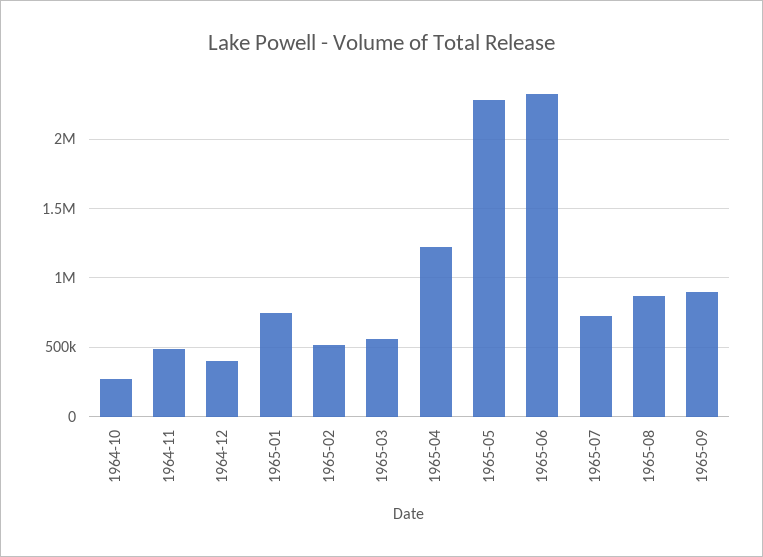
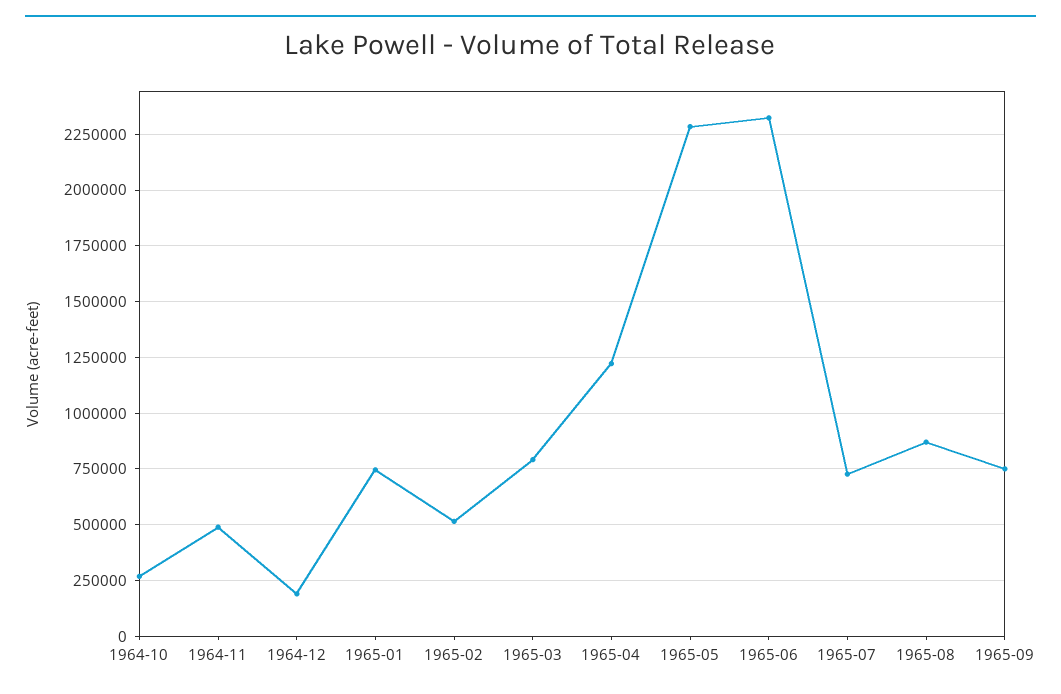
1964-12: 400000 -> 200000
1965-03: 550000 -> 800000
1965-09: 900000 -> 750000

